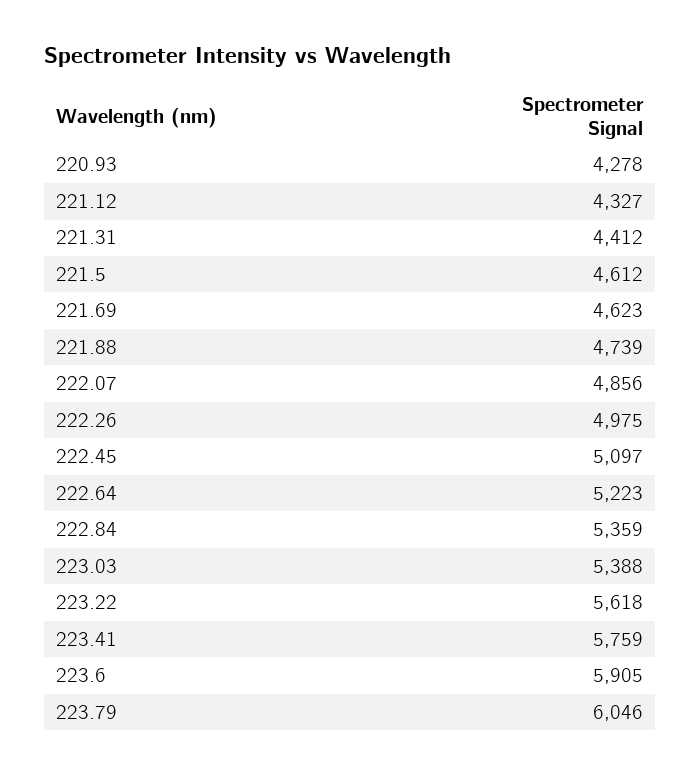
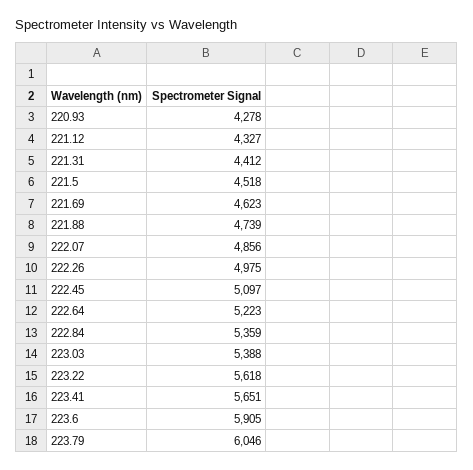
221.5: 4612 -> 4518
223.41: 5759 -> 5651

